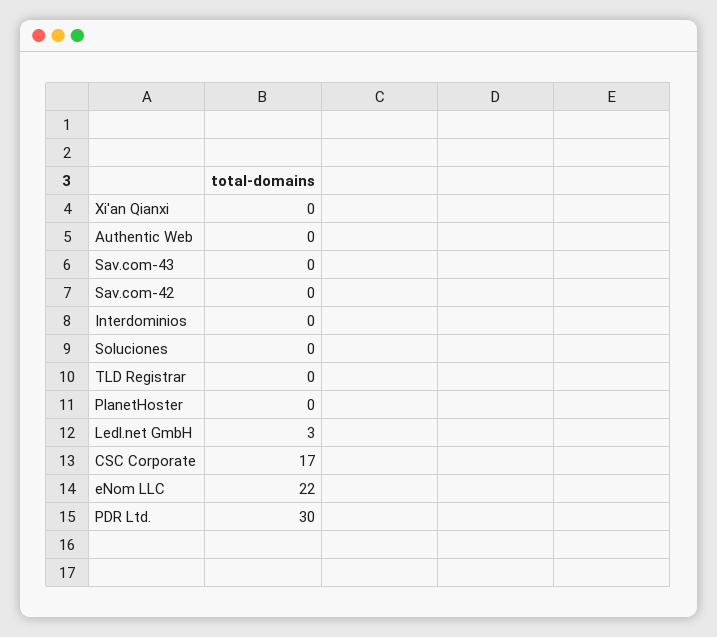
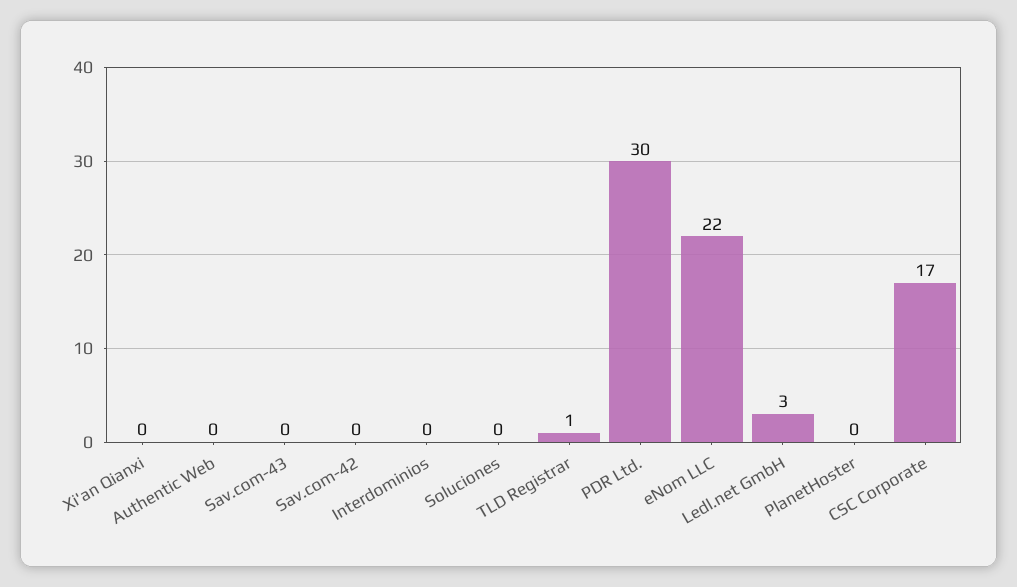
TLD Registrar: 0 -> 1

